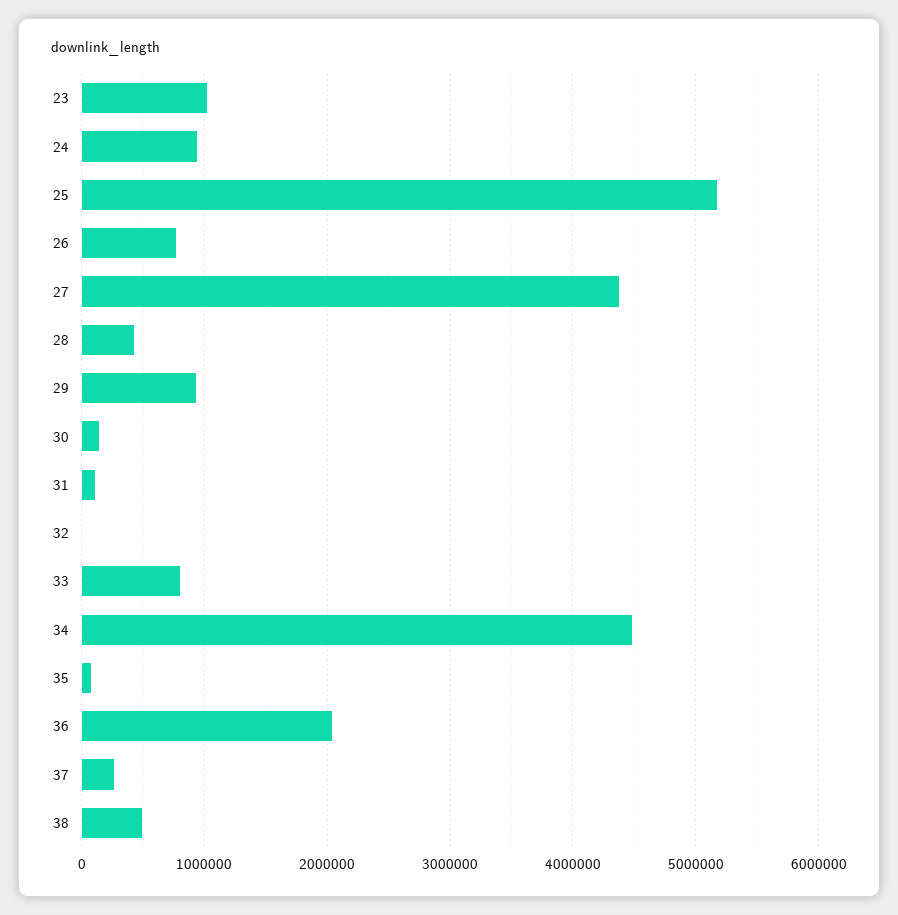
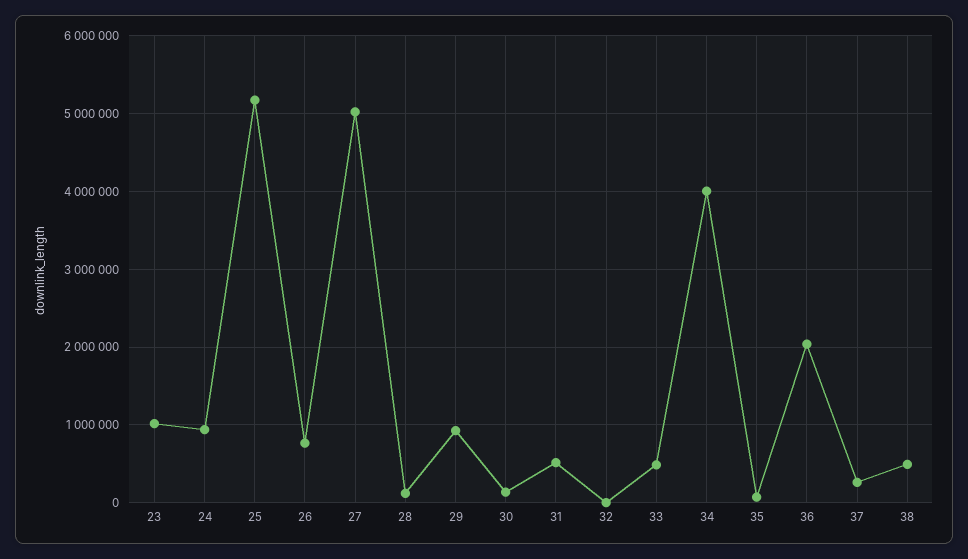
27: 4400000 -> 5000000
28: 400000 -> 100000
31: 100000 -> 500000
33: 800000 -> 500000
34: 4500000 -> 4000000

